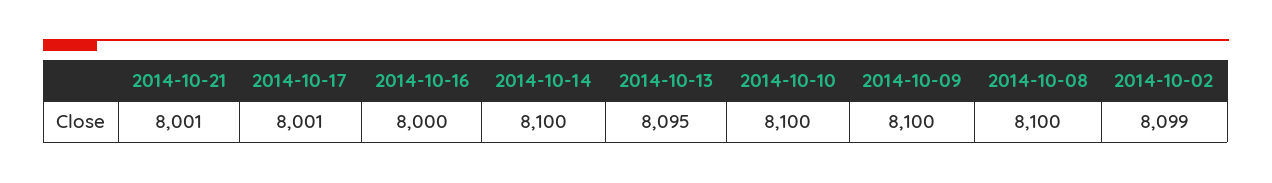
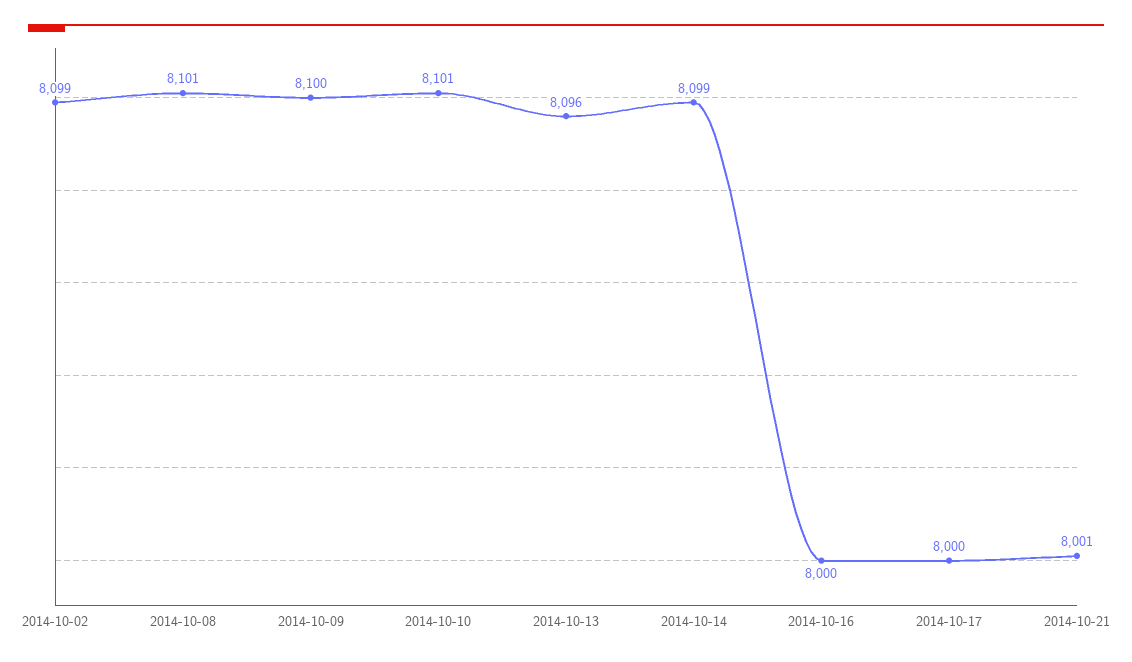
2014-10-17: 8001 -> 8000
2014-10-14: 8100 -> 8099
2014-10-13: 8095 -> 8096
2014-10-10: 8100 -> 8101
2014-10-08: 8100 -> 8101

